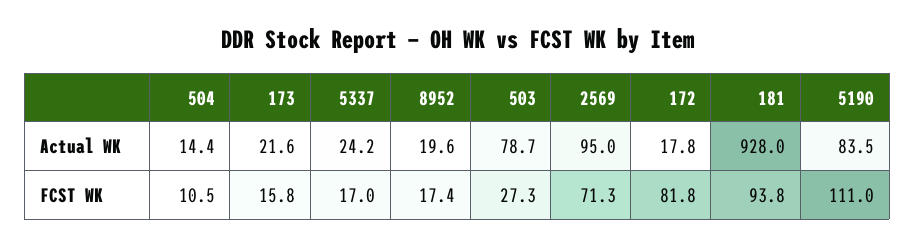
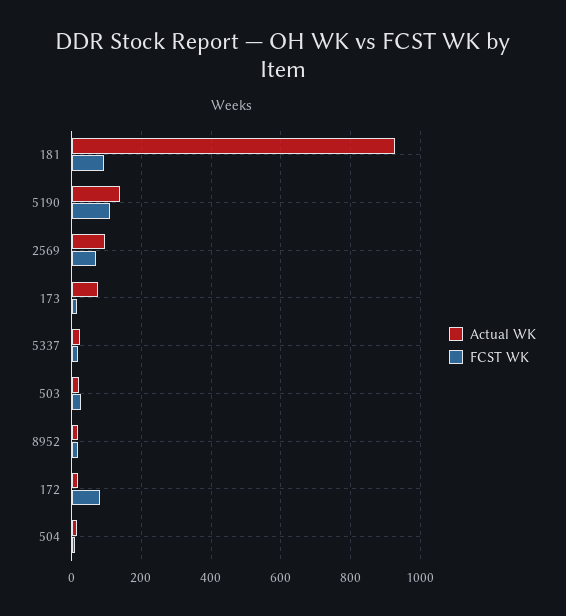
Actual WK, 173: 21.6 -> 80
Actual WK, 503: 78.7 -> 20
Actual WK, 5190: 83.5 -> 140

